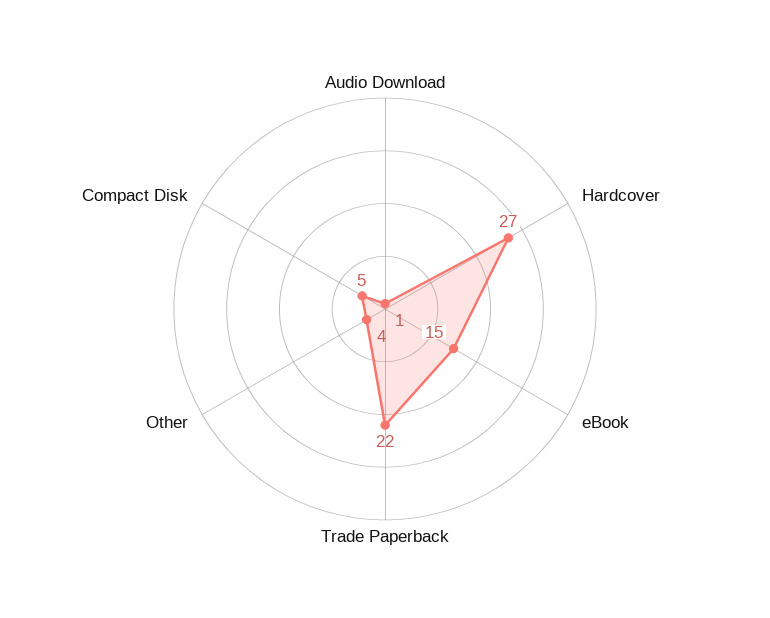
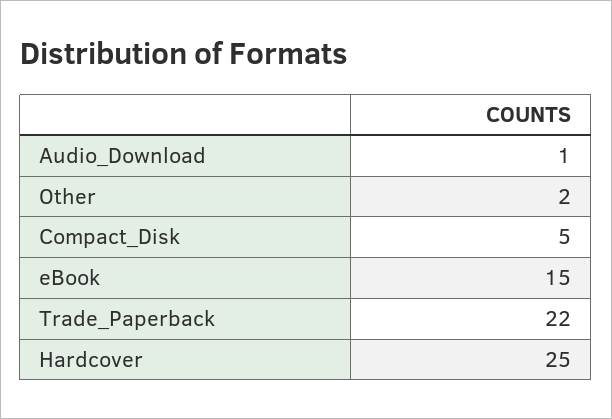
Hardcover: 27 -> 25
Other: 4 -> 2

